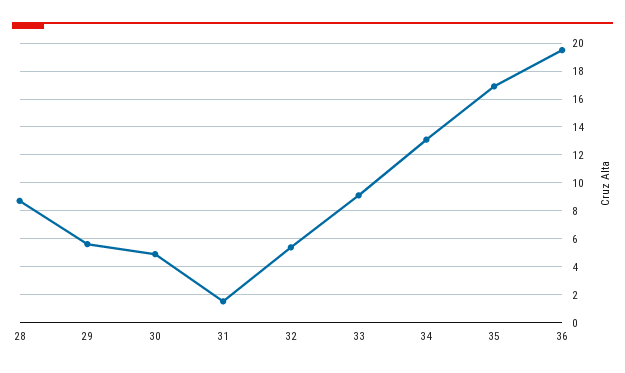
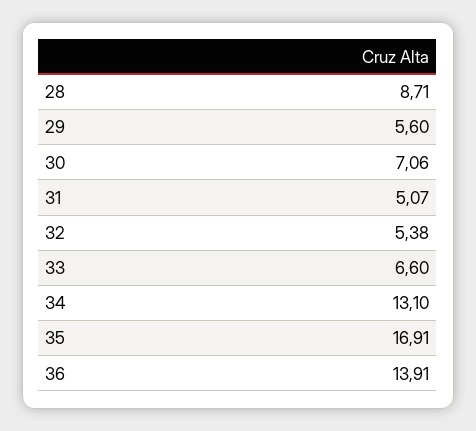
30: 5 -> 7.06
31: 1.5 -> 5.07
33: 9 -> 6.6
36: 19.5 -> 13.91

